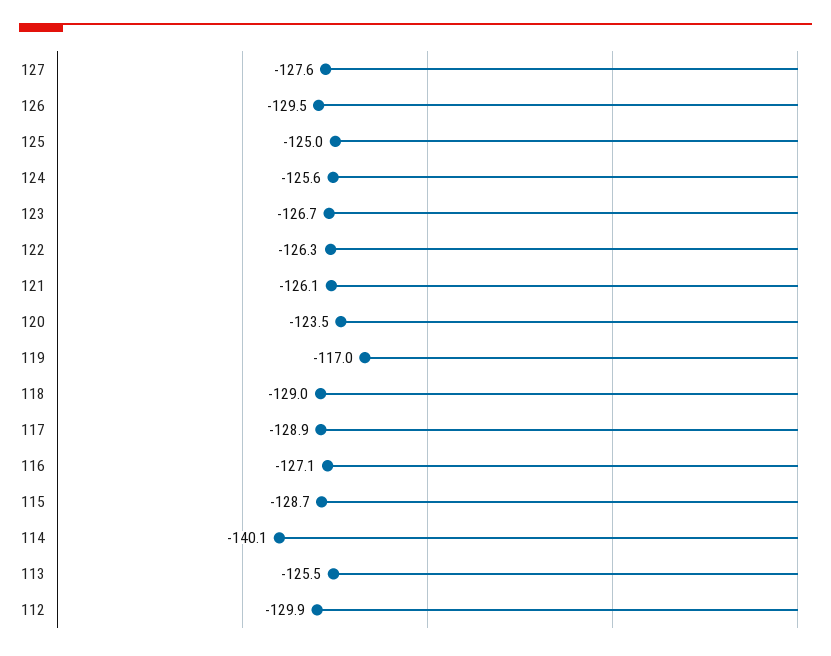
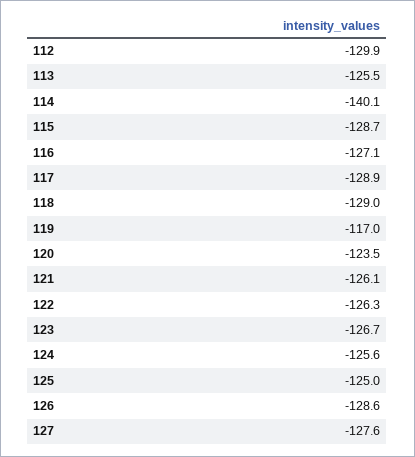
126: -129.5 -> -128.6

